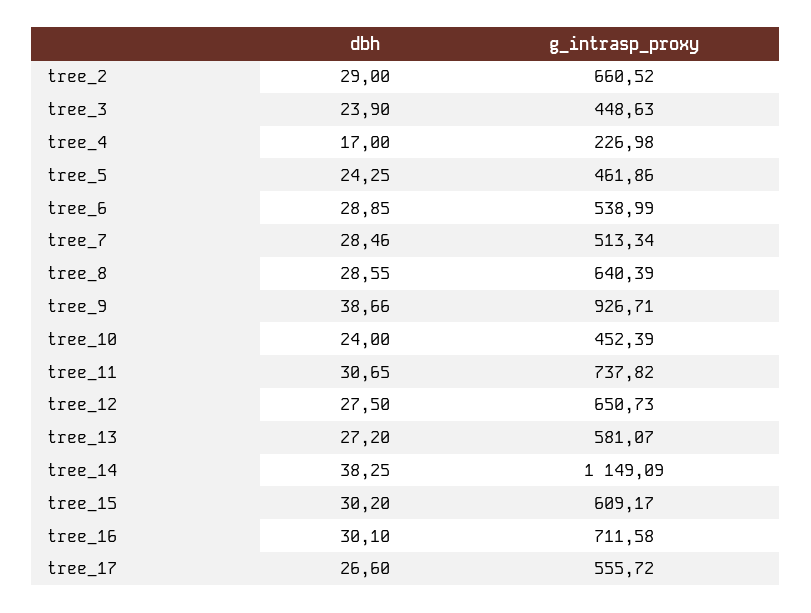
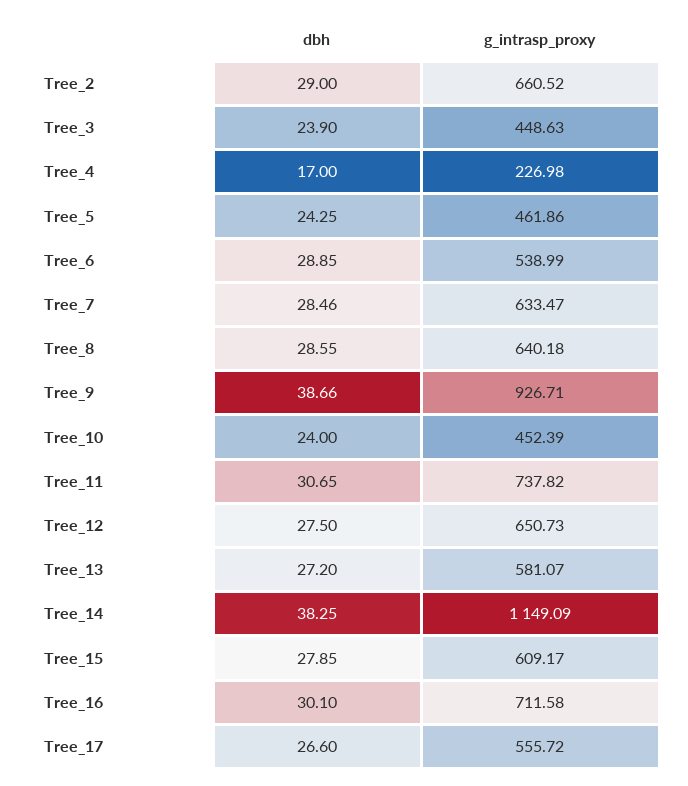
g_intrasp_proxy, tree_7: 513.34 -> 633.47
g_intrasp_proxy, tree_8: 640.39 -> 640.18
dbh, tree_15: 30.2 -> 27.85

